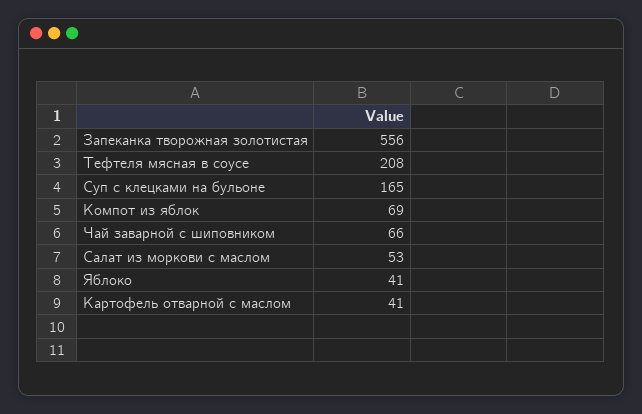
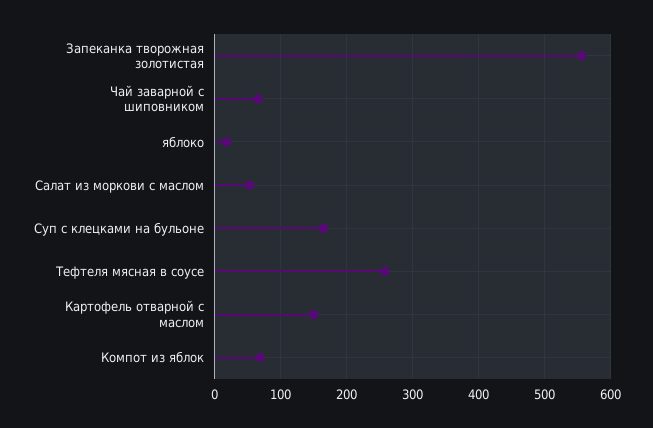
Тефтеля мясная в соусе: 208 -> 260
Яблоко: 41 -> 20
Картофель отварной с маслом: 41 -> 150

